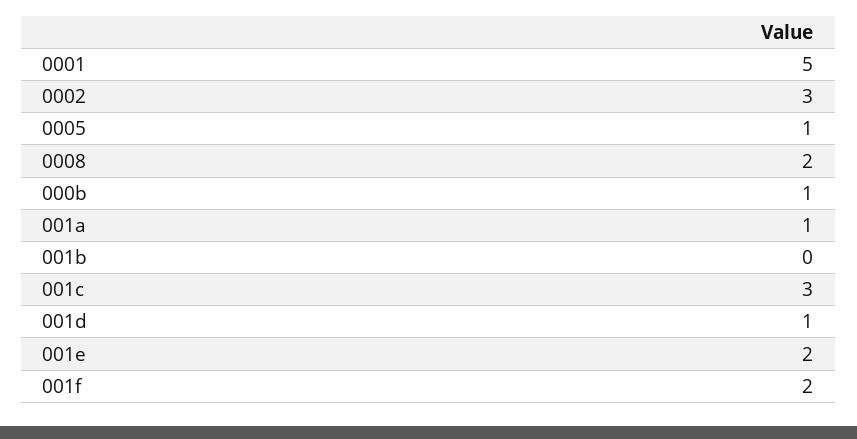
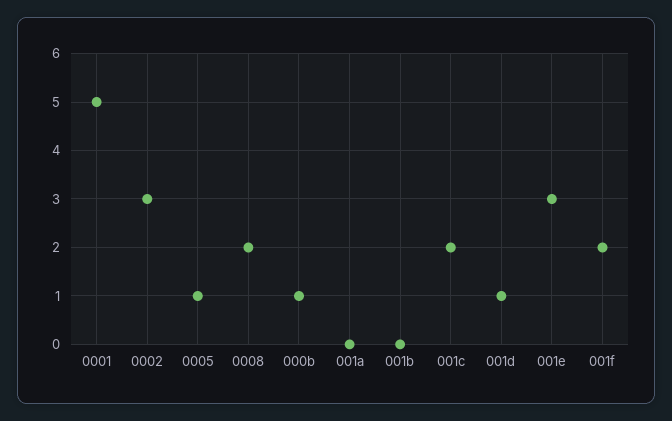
001a: 1 -> 0
001c: 3 -> 2
001e: 2 -> 3

